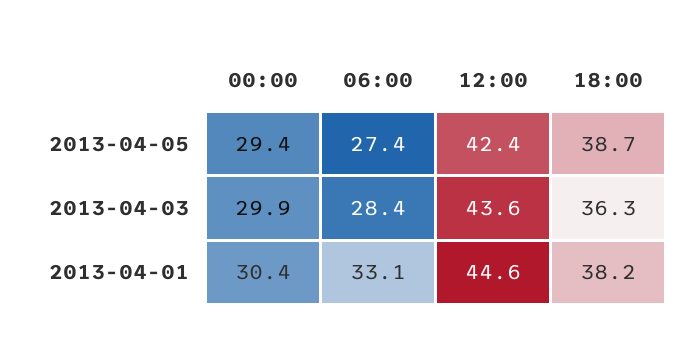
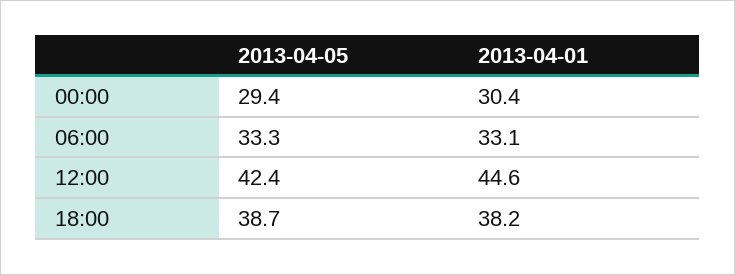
06:00, 2013-04-05: 27.4 -> 33.3
00:00, 2013-04-03: 29.9 -> none
06:00, 2013-04-03: 28.4 -> none
12:00, 2013-04-03: 43.6 -> none
18:00, 2013-04-03: 36.3 -> none

